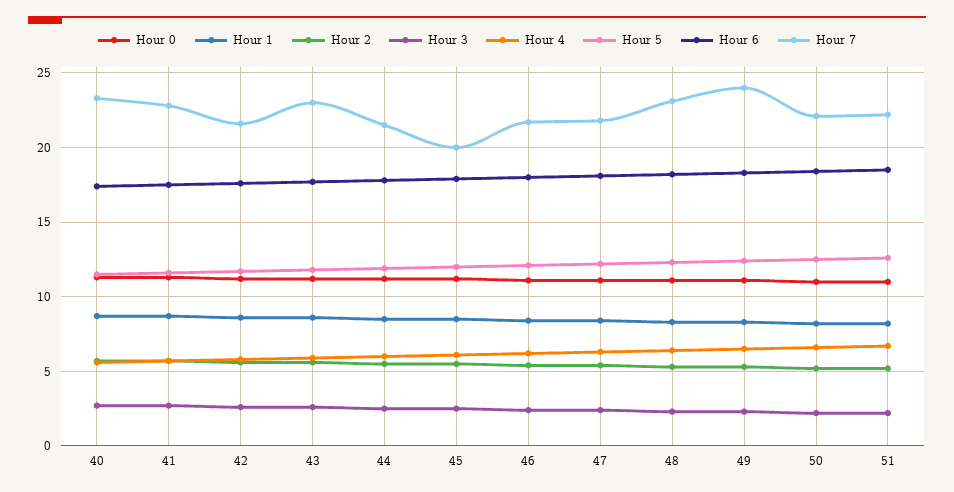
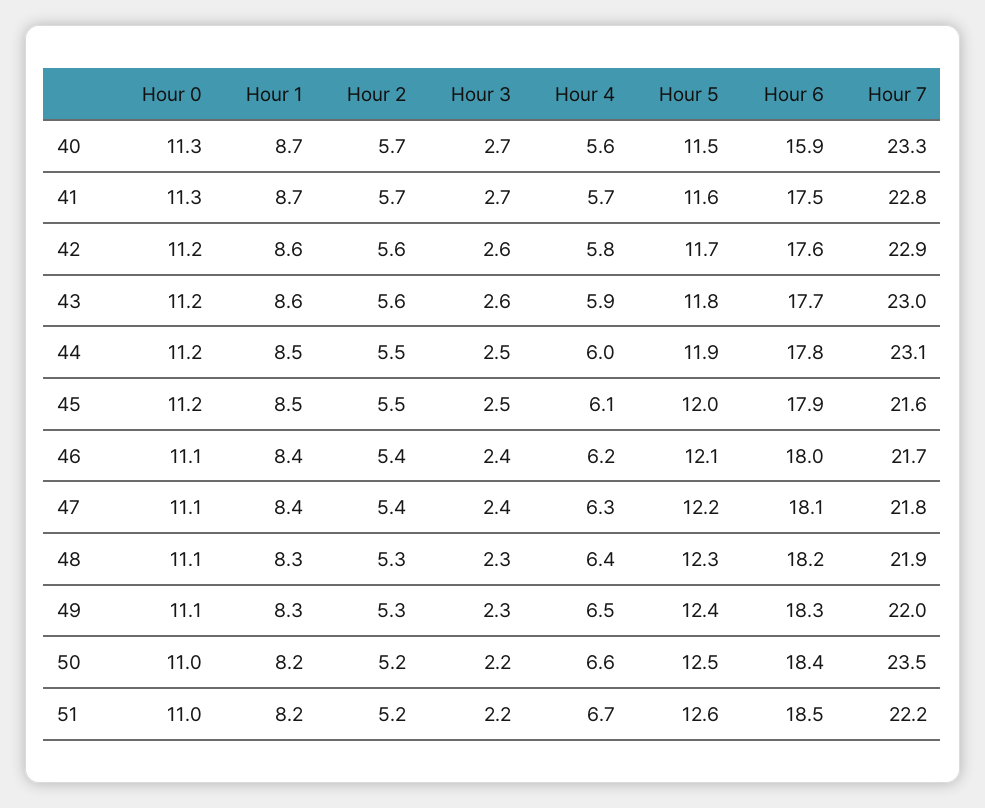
Hour 6, 40: 17.5 -> 15.9
Hour 7, 42: 21.5 -> 22.9
Hour 7, 44: 21.5 -> 23.1
Hour 7, 45: 20 -> 21.6
Hour 7, 48: 23 -> 21.9
Hour 7, 49: 24 -> 22
Hour 7, 50: 22 -> 23.5

